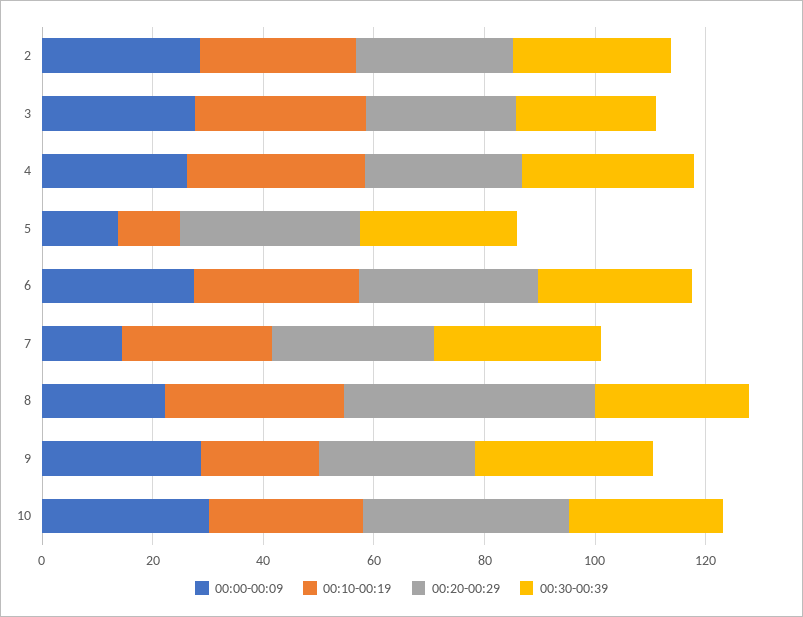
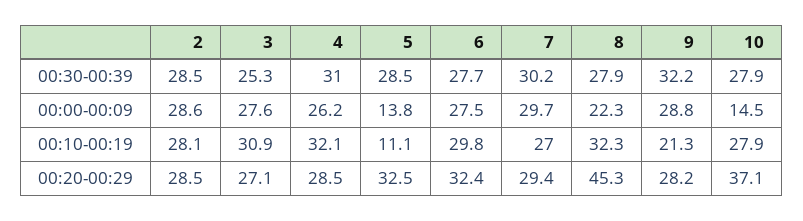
00:00-00:09, 7: 15 -> 29.7
00:00-00:09, 10: 30 -> 14.5

